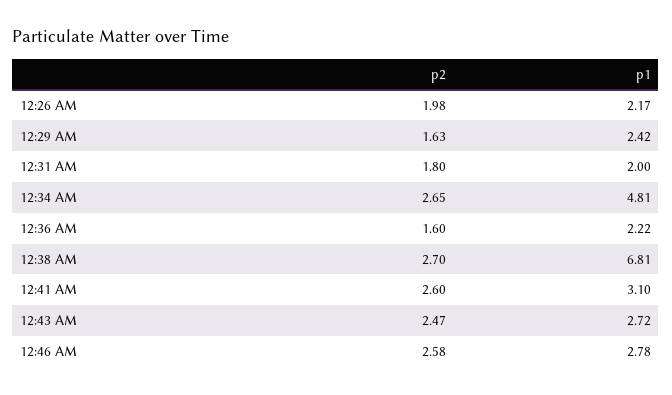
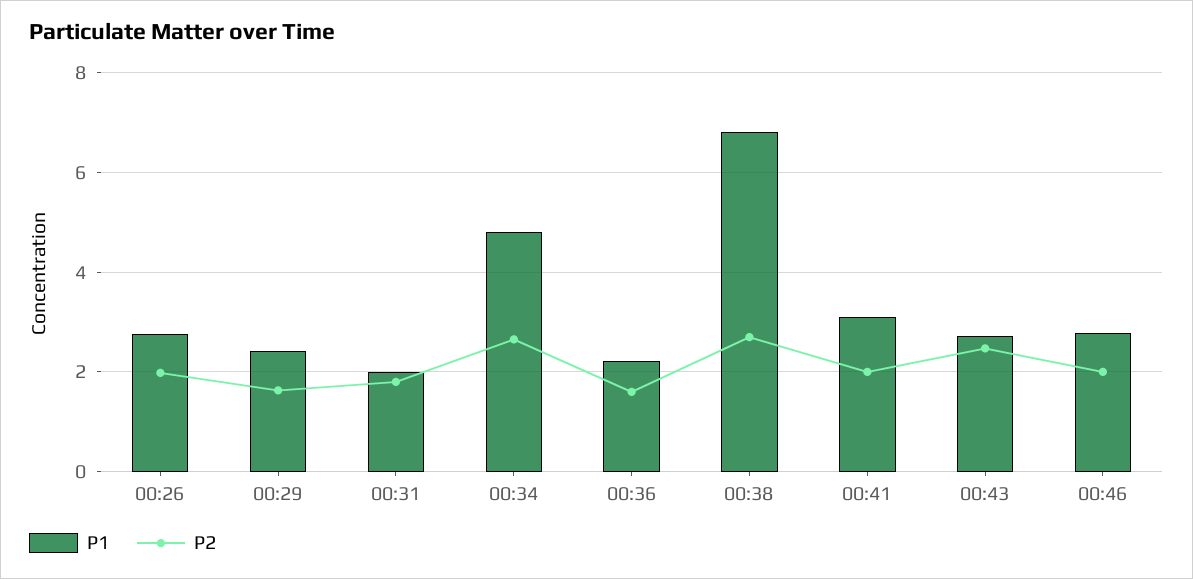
p1, 12:26 AM: 2.17 -> 2.8
p2, 12:41 AM: 2.6 -> 2
p2, 12:46 AM: 2.58 -> 2

